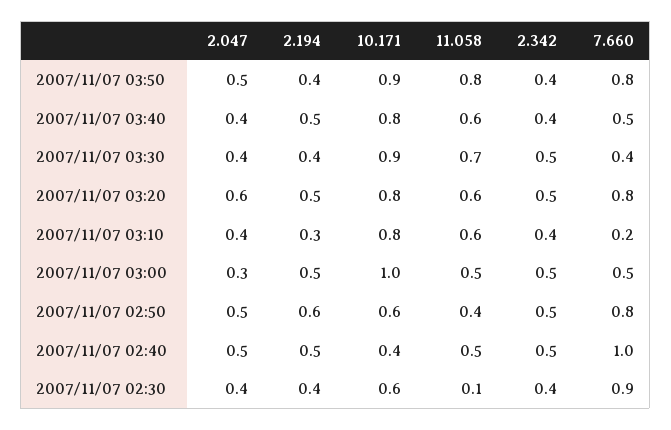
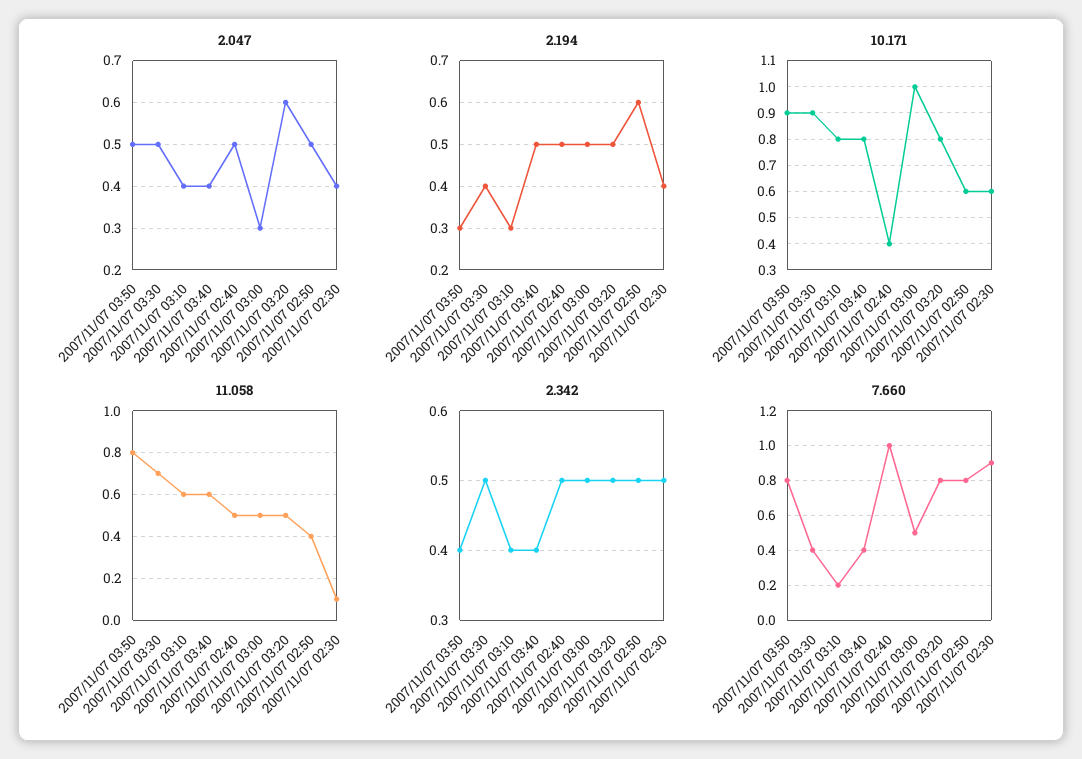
2.194, 2007/11/07 03:50: 0.4 -> 0.3
7.660, 2007/11/07 03:40: 0.5 -> 0.4
2.047, 2007/11/07 03:30: 0.4 -> 0.5
11.058, 2007/11/07 03:20: 0.6 -> 0.5
2.342, 2007/11/07 02:30: 0.4 -> 0.5

